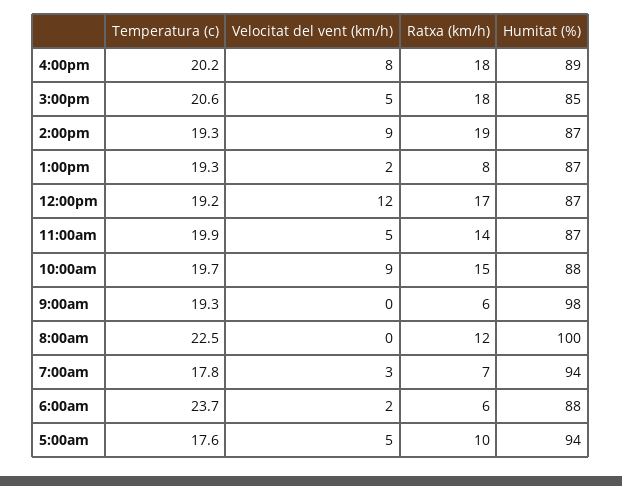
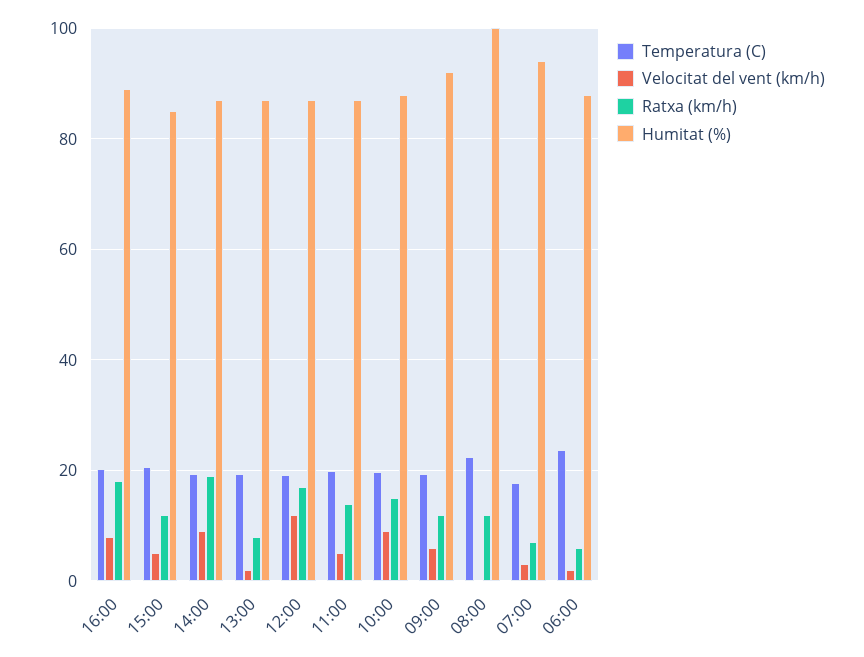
Ratxa (km/h), 3:00pm: 18 -> 12
Velocitat del vent (km/h), 9:00am: 0 -> 6
Ratxa (km/h), 9:00am: 6 -> 12
Humitat (%), 9:00am: 98 -> 92
Temperatura (c), 5:00am: 17.6 -> none
Velocitat del vent (km/h), 5:00am: 5 -> none
Ratxa (km/h), 5:00am: 10 -> none
Humitat (%), 5:00am: 94 -> none

